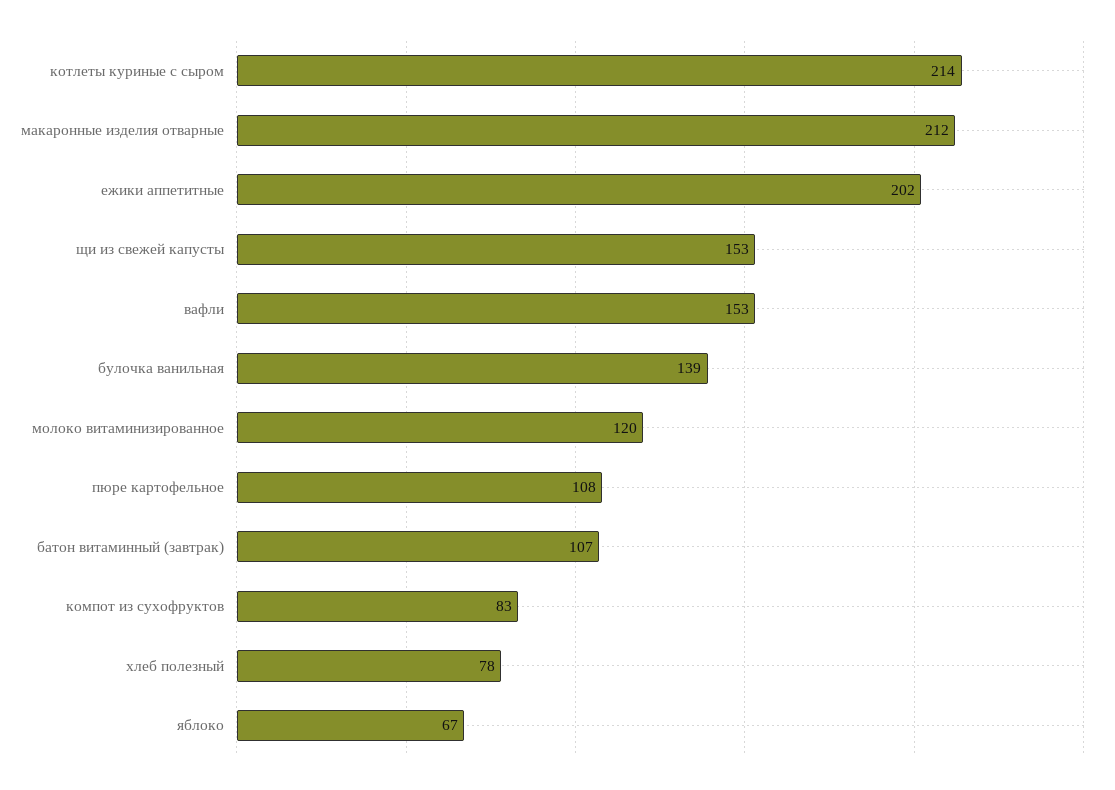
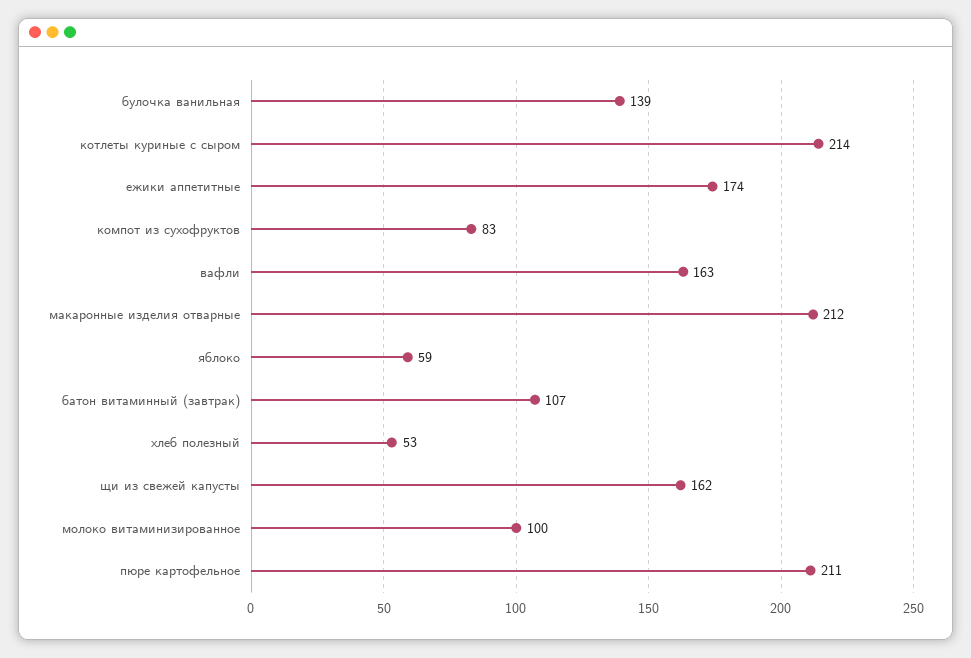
ежики аппетитные: 202 -> 174
щи из свежей капусты: 153 -> 162
вафли: 153 -> 163
молоко витаминизированное: 120 -> 100
пюре картофельное: 108 -> 211
хлеб полезный: 78 -> 53
яблоко: 67 -> 59

